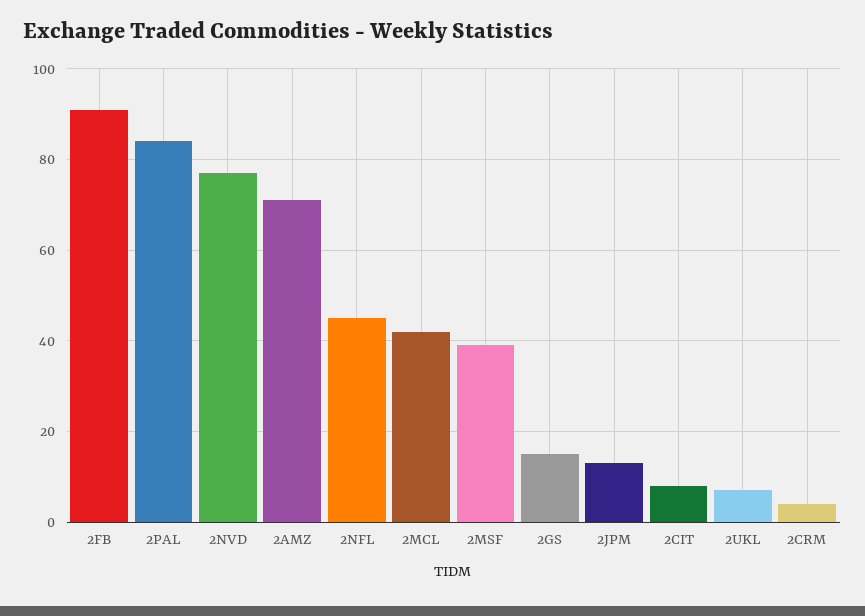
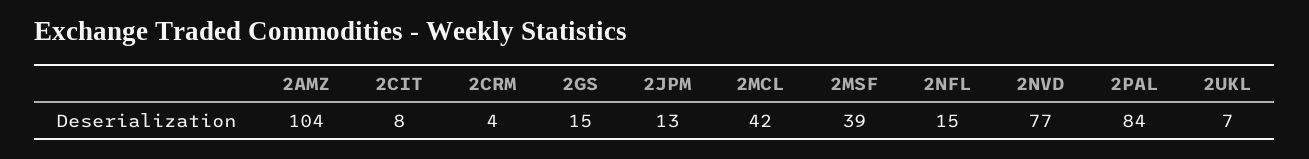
2FB: 90 -> none
2AMZ: 70 -> 104
2NFL: 45 -> 15

